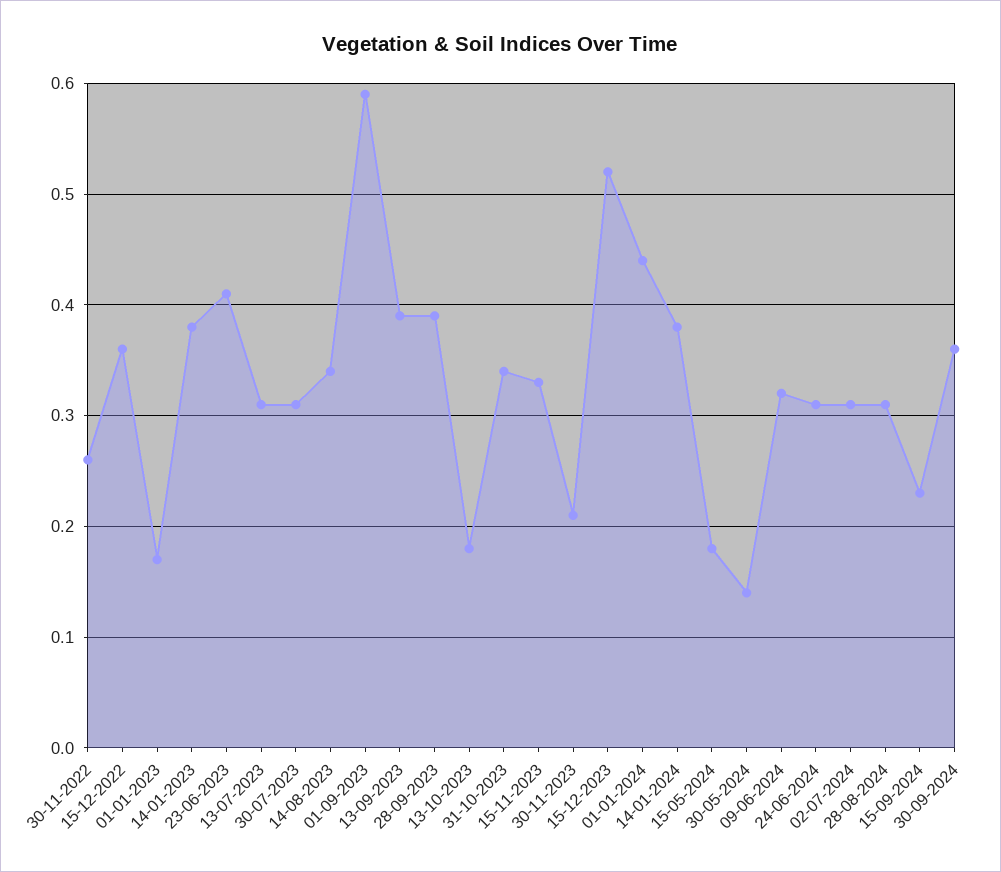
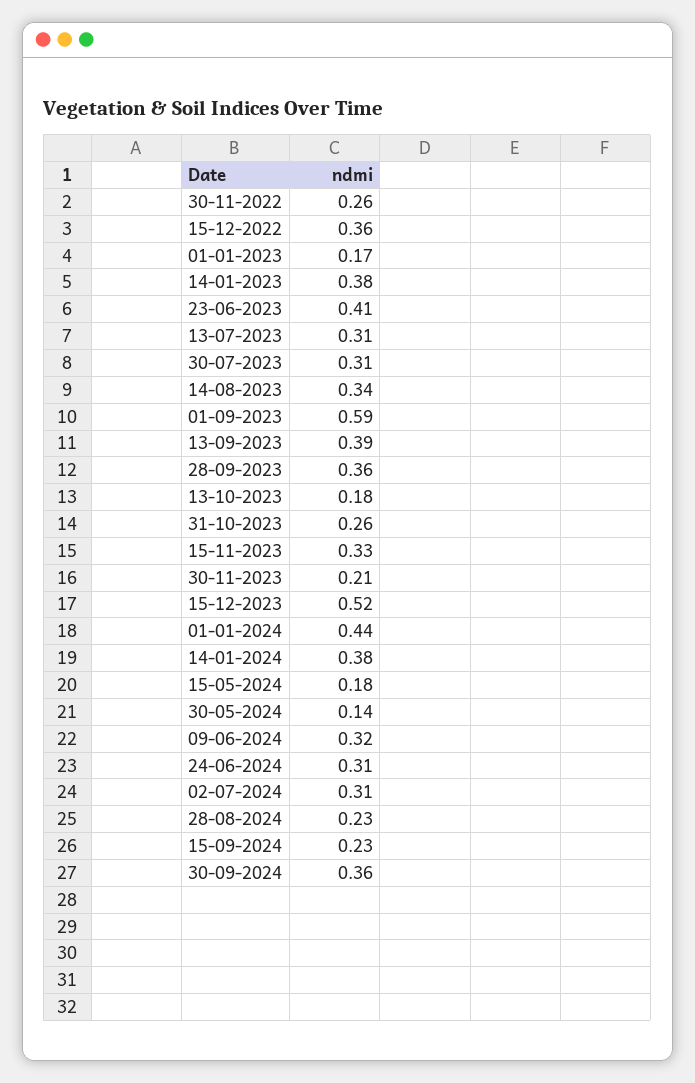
28-09-2023: 0.39 -> 0.36
31-10-2023: 0.34 -> 0.26
28-08-2024: 0.31 -> 0.23

